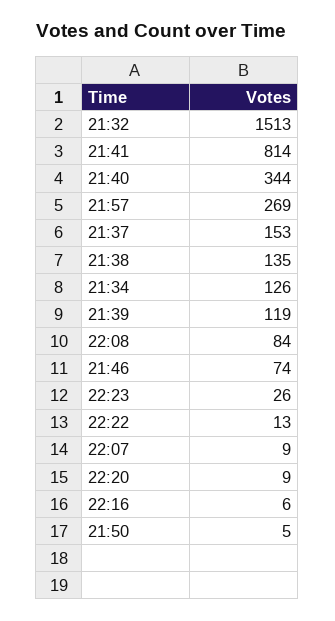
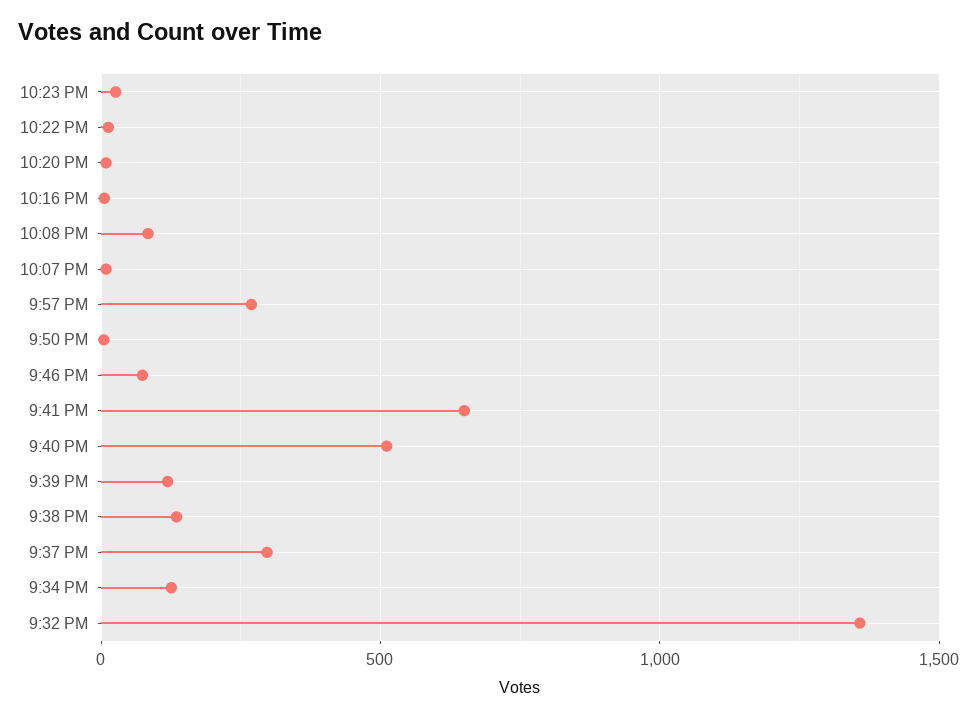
21:32: 1513 -> 1350
21:41: 814 -> 650
21:40: 344 -> 500
21:37: 153 -> 300

